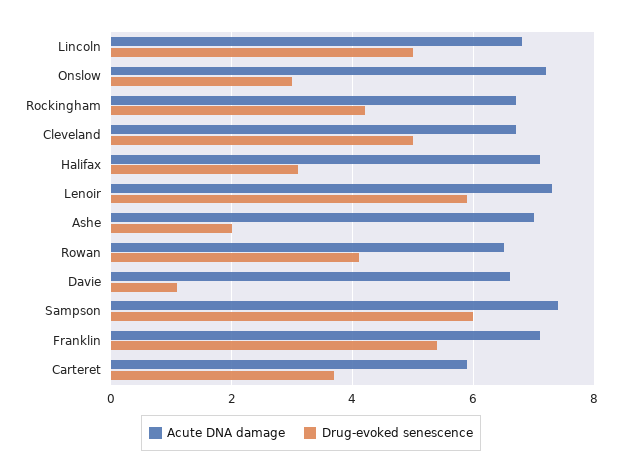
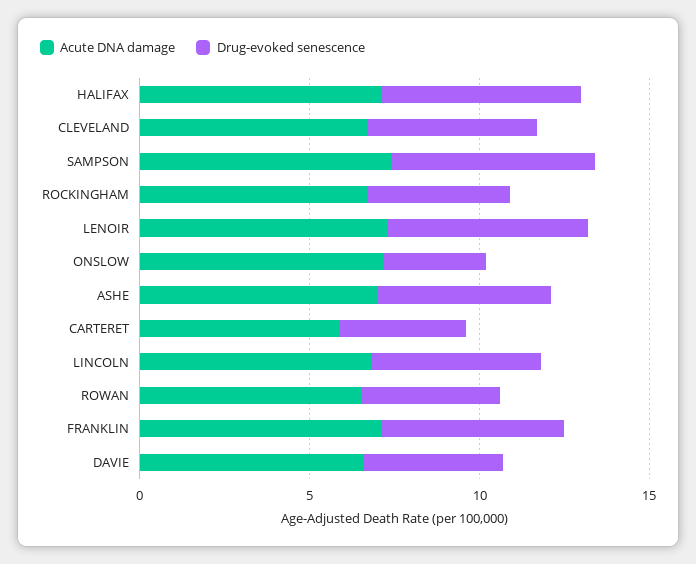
Drug-evoked senescence, Halifax: 3 -> 6
Drug-evoked senescence, Ashe: 2 -> 5
Drug-evoked senescence, Davie: 1 -> 4

